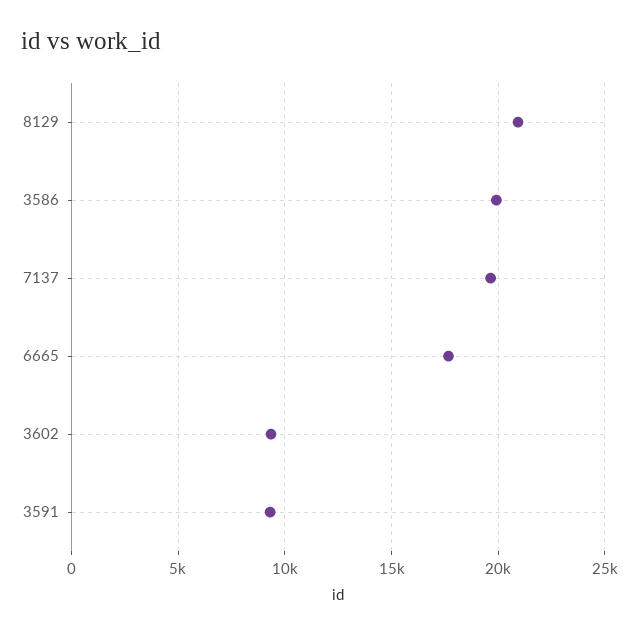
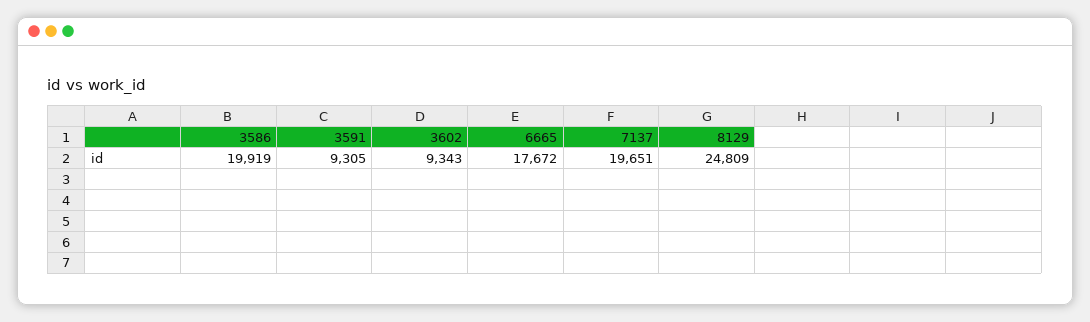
8129: 21000 -> 24809

